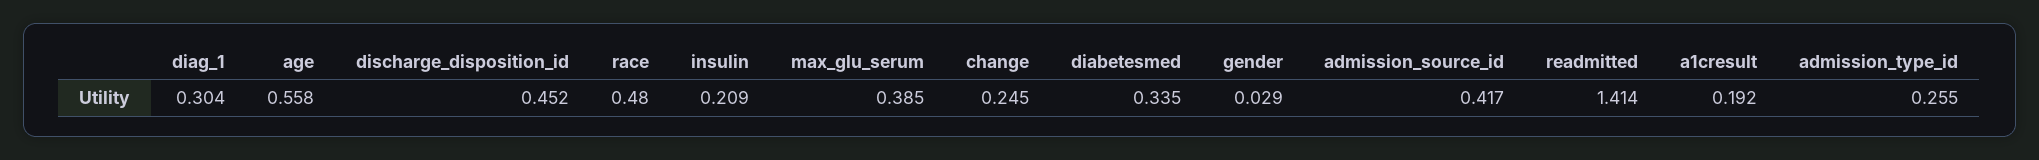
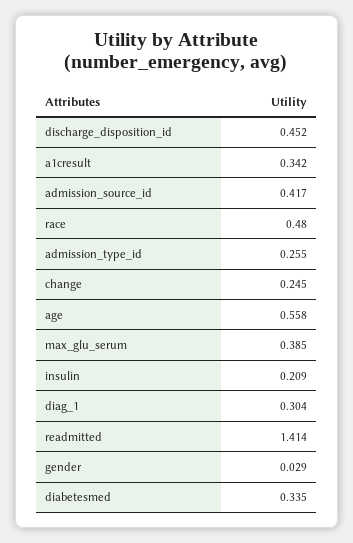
a1cresult: 0.192 -> 0.342

